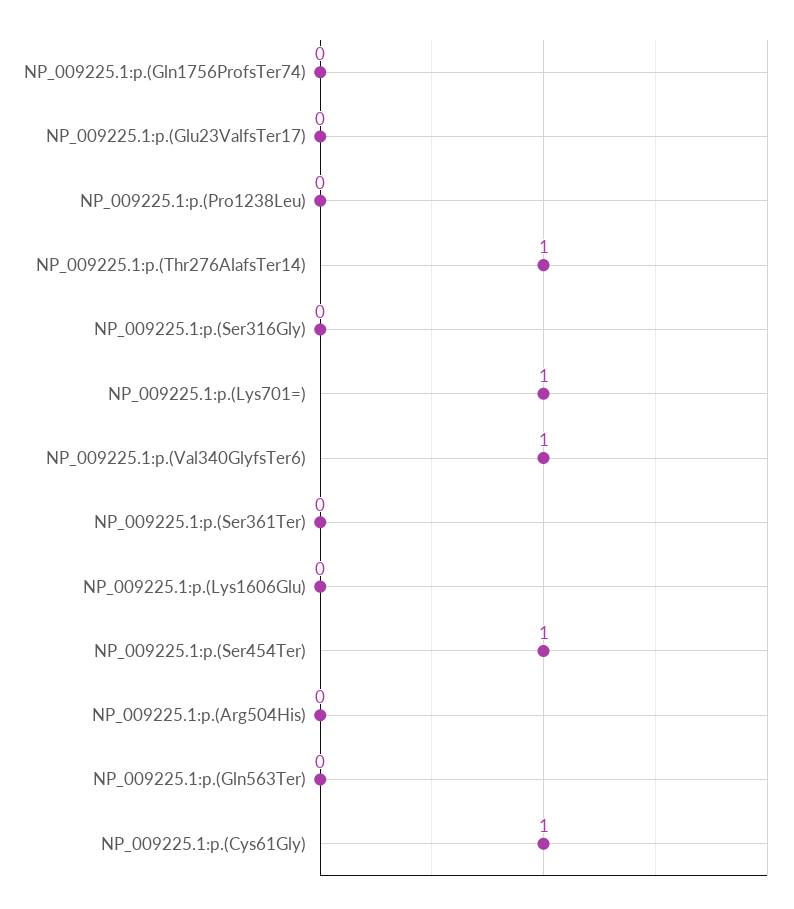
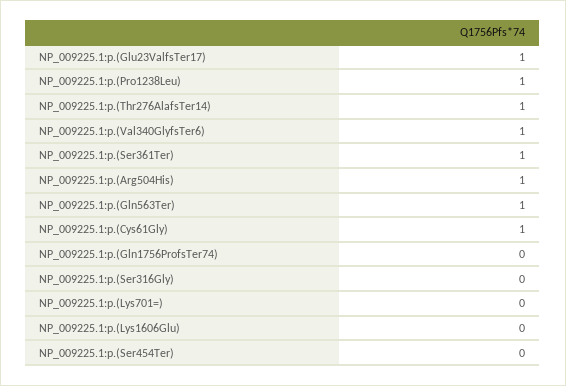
NP_009225.1:p.(Glu23ValfsTer17): 0 -> 1
NP_009225.1:p.(Pro1238Leu): 0 -> 1
NP_009225.1:p.(Lys701=): 1 -> 0
NP_009225.1:p.(Ser361Ter): 0 -> 1
NP_009225.1:p.(Ser454Ter): 1 -> 0
NP_009225.1:p.(Arg504His): 0 -> 1
NP_009225.1:p.(Gln563Ter): 0 -> 1

